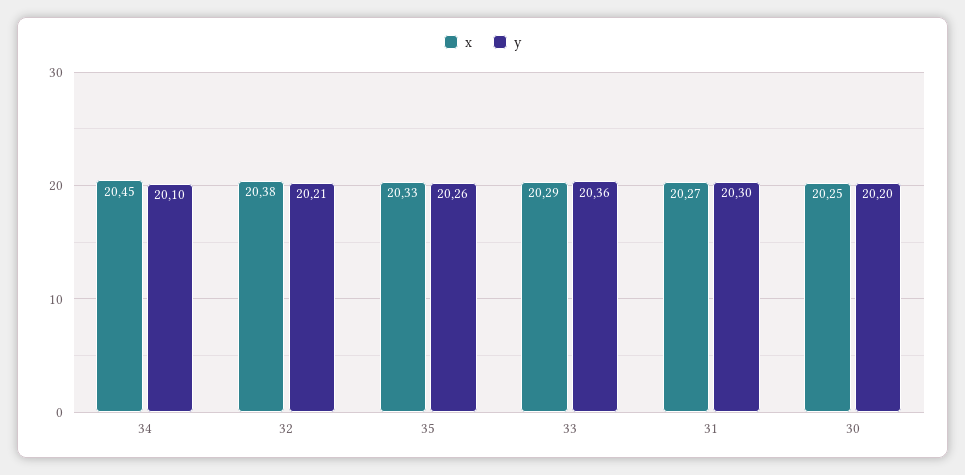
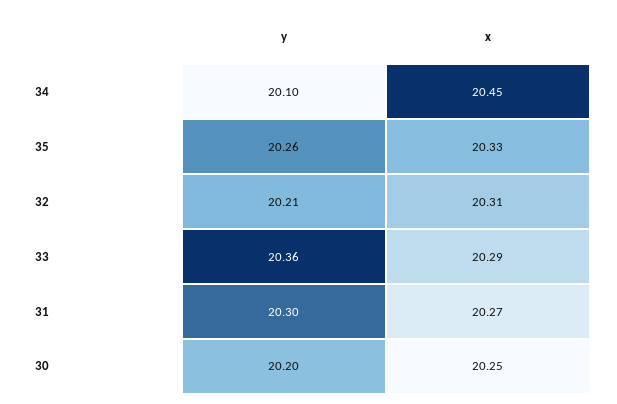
x, 32: 20.38 -> 20.31

